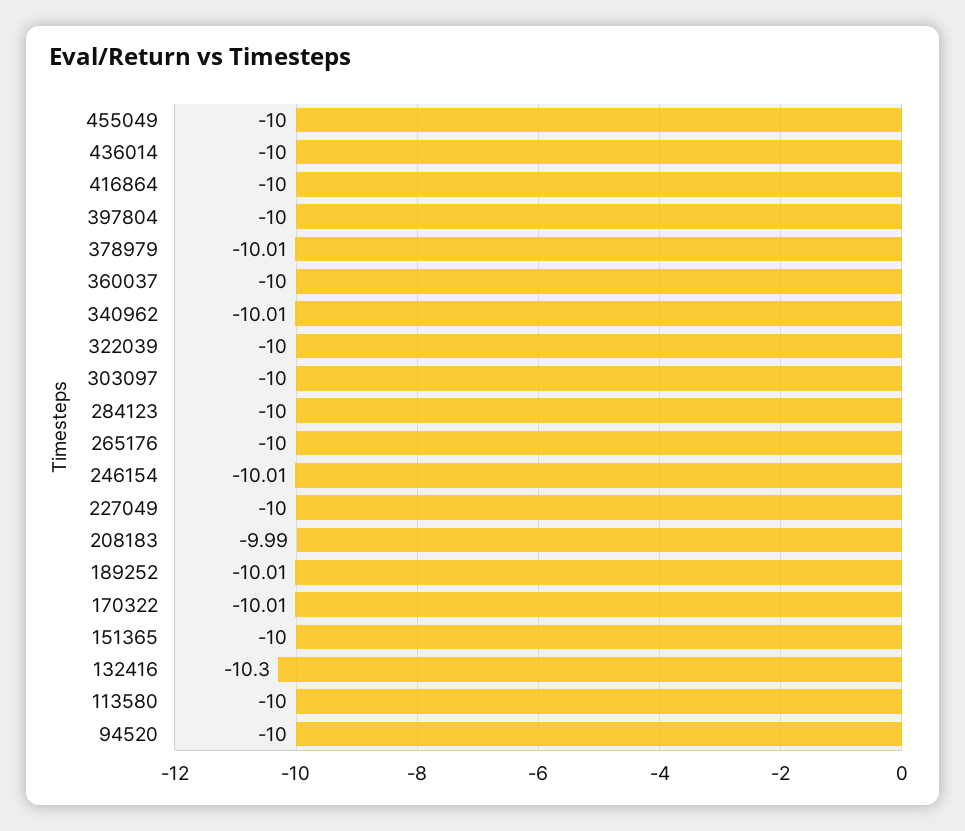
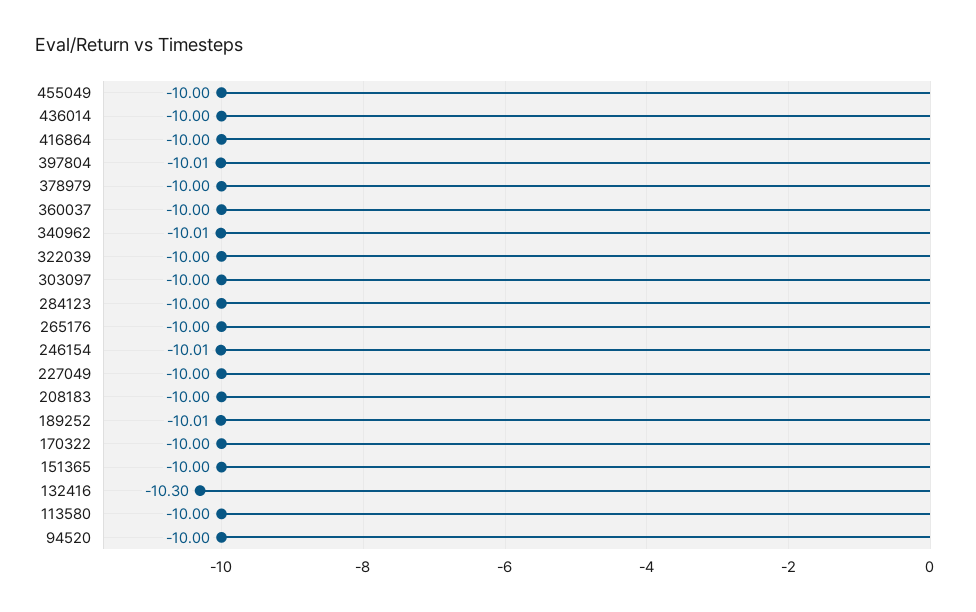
397804: -10 -> -10.01
378979: -10.01 -> -10
208183: -9.99 -> -10
170322: -10.01 -> -10

